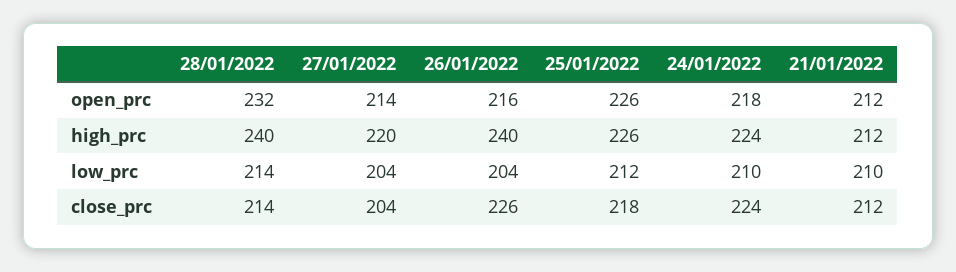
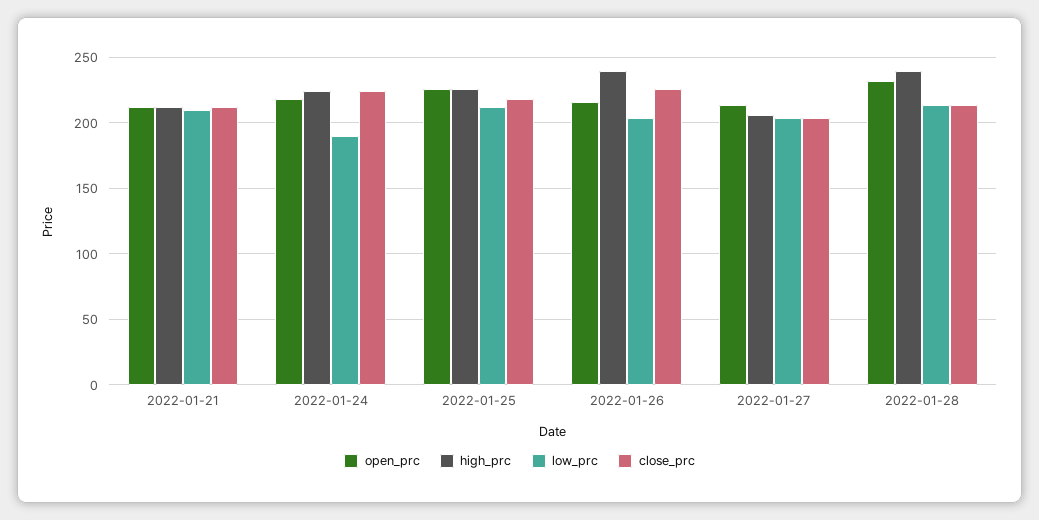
high_prc, 27/01/2022: 220 -> 205
low_prc, 24/01/2022: 210 -> 190

